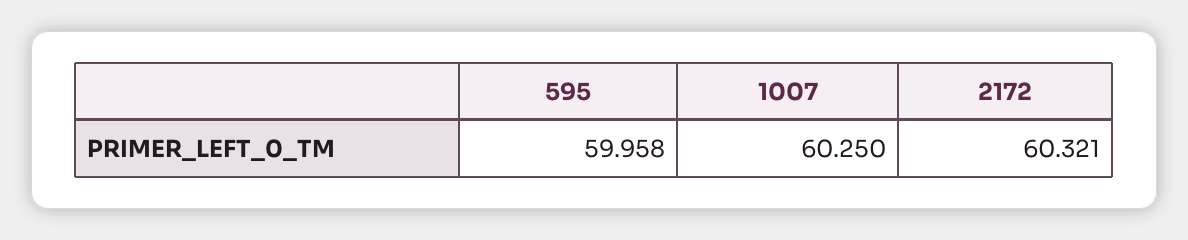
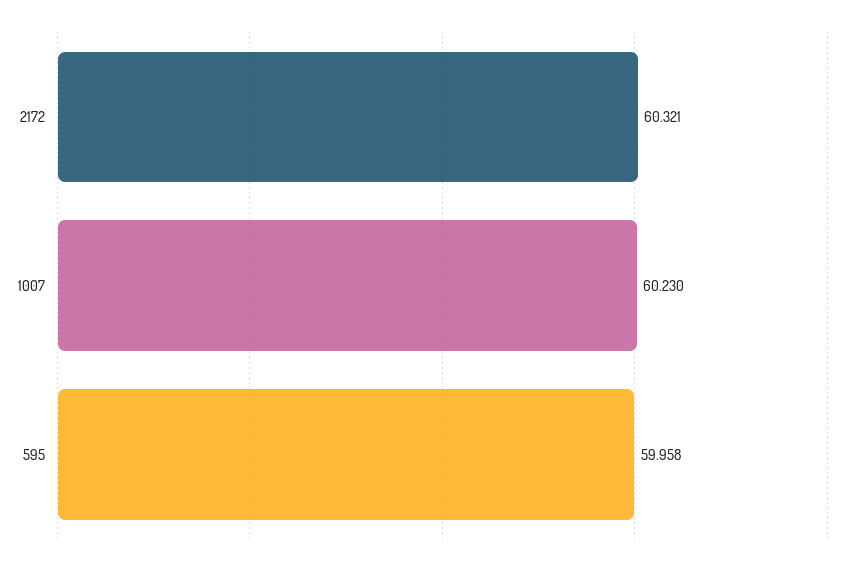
1007: 60.25 -> 60.23

